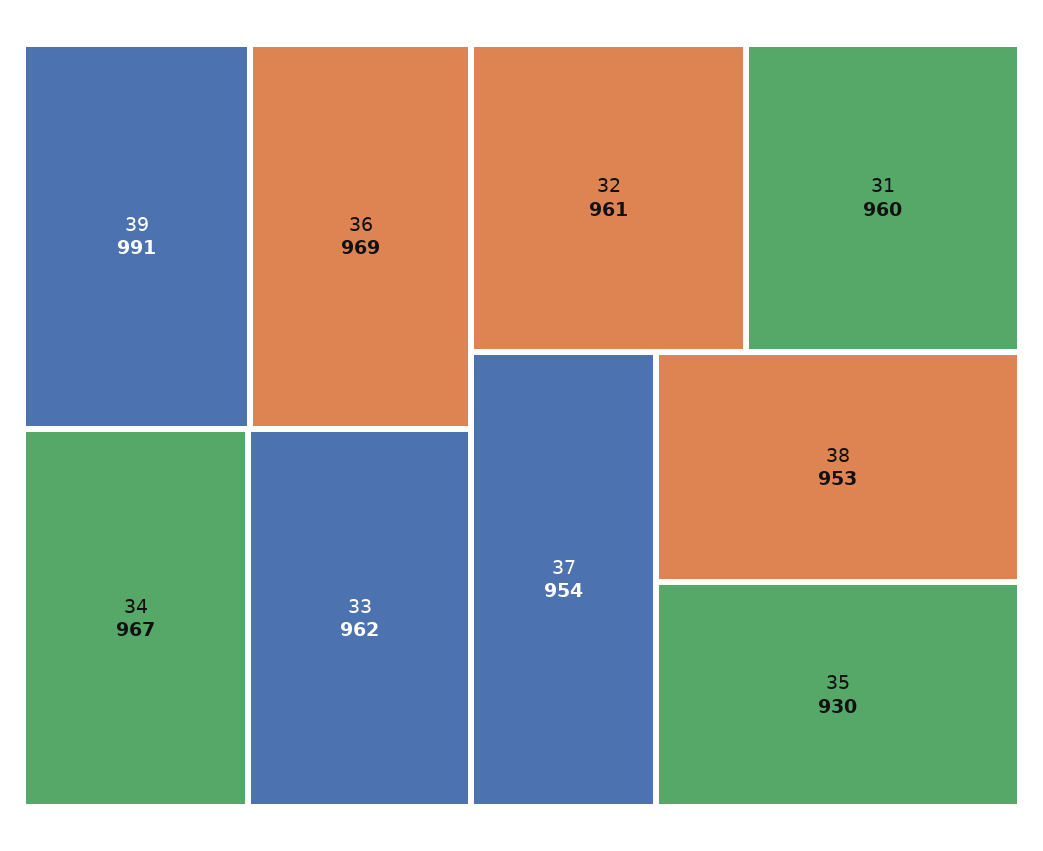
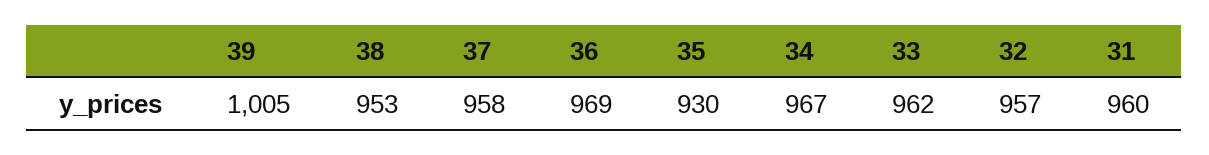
39: 991 -> 1005
32: 961 -> 957
37: 954 -> 958

